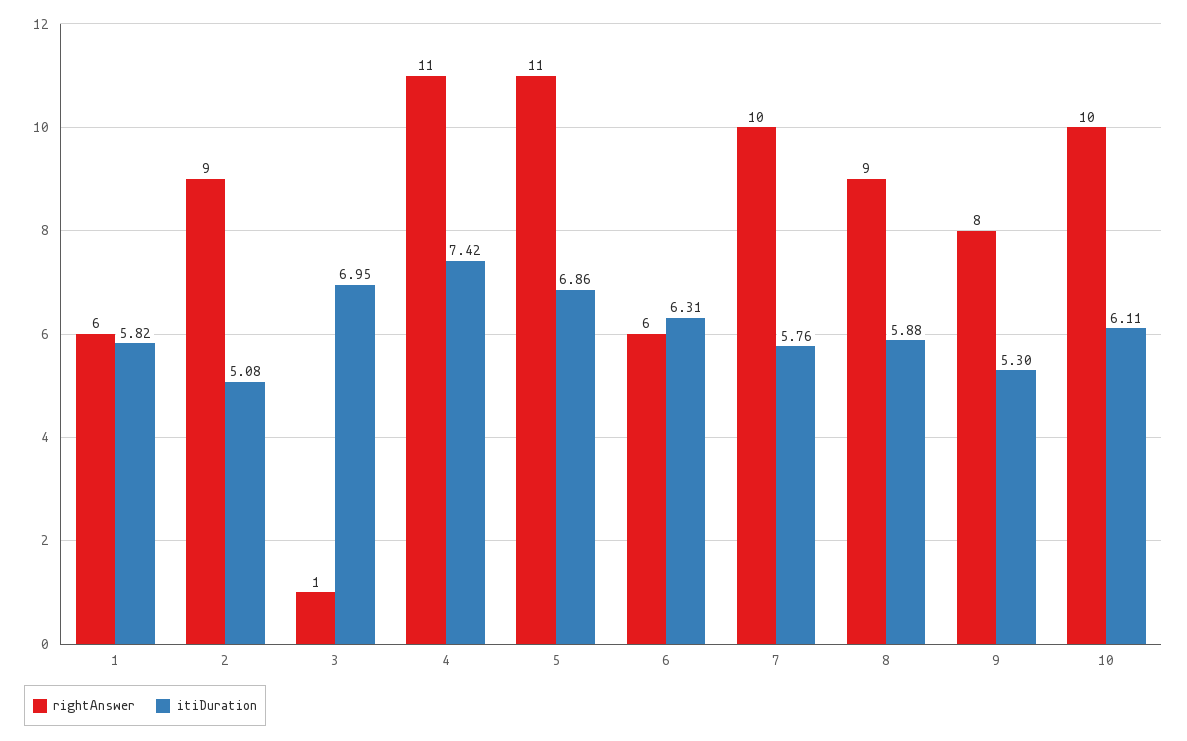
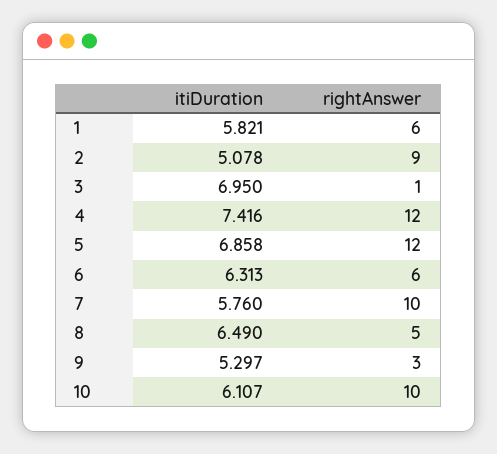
rightAnswer, 4: 11 -> 12
rightAnswer, 5: 11 -> 12
rightAnswer, 8: 9 -> 5
itiDuration, 8: 5.88 -> 6.49
rightAnswer, 9: 8 -> 3

